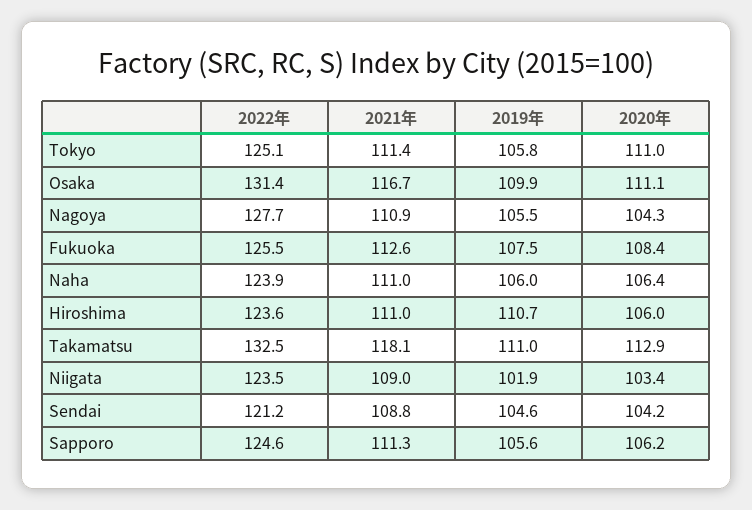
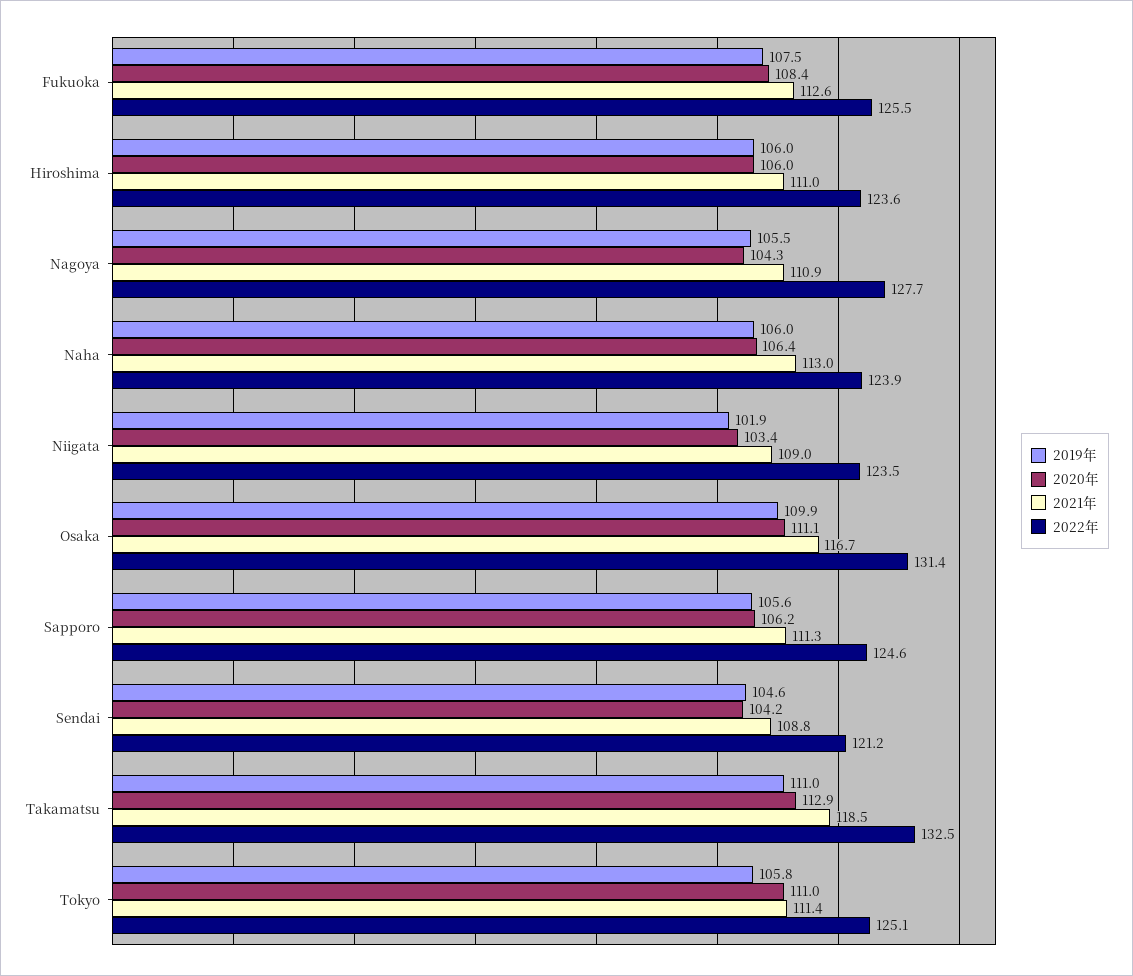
2021年, Naha: 111 -> 113
2019年, Hiroshima: 110.7 -> 106
2021年, Takamatsu: 118.1 -> 118.5

